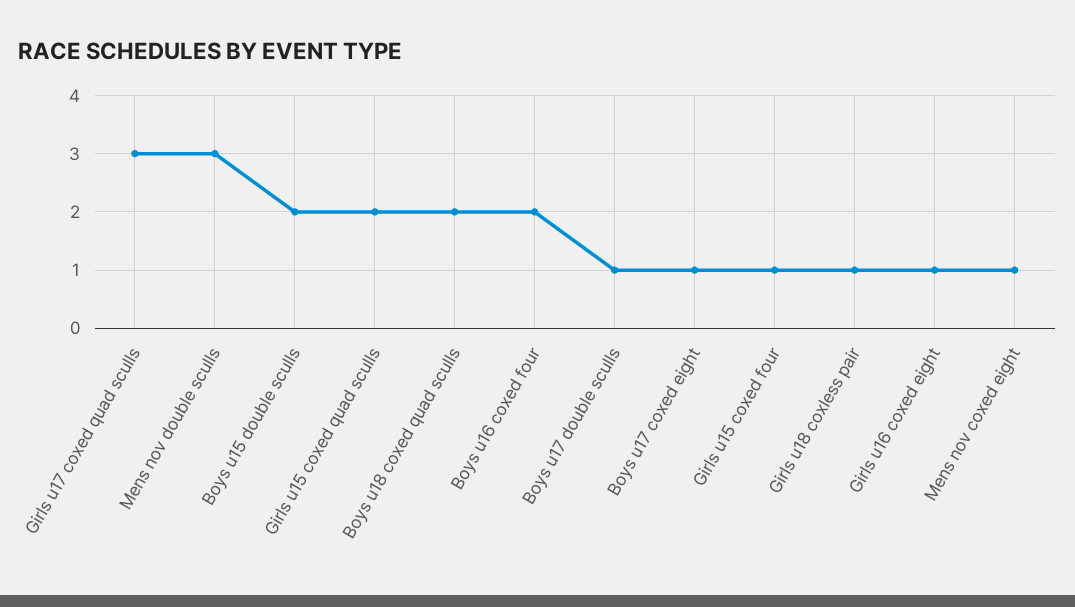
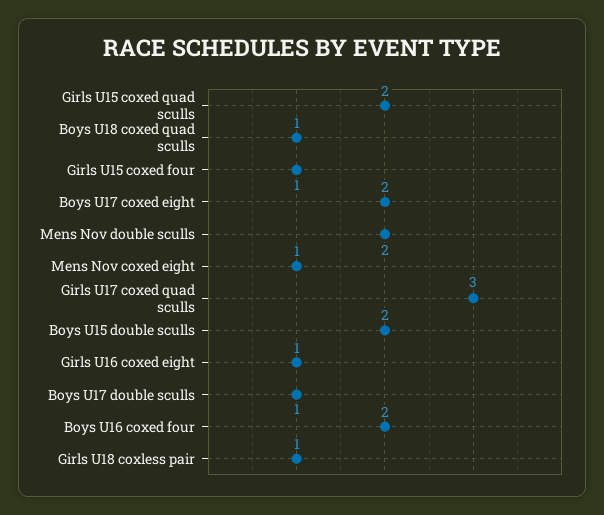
Mens nov double sculls: 3 -> 2
Boys u18 coxed quad sculls: 2 -> 1
Boys u17 coxed eight: 1 -> 2

